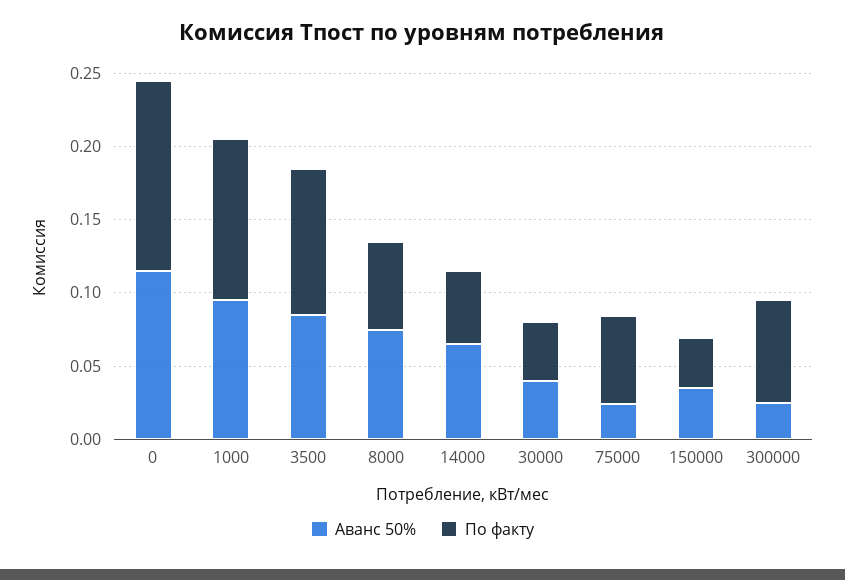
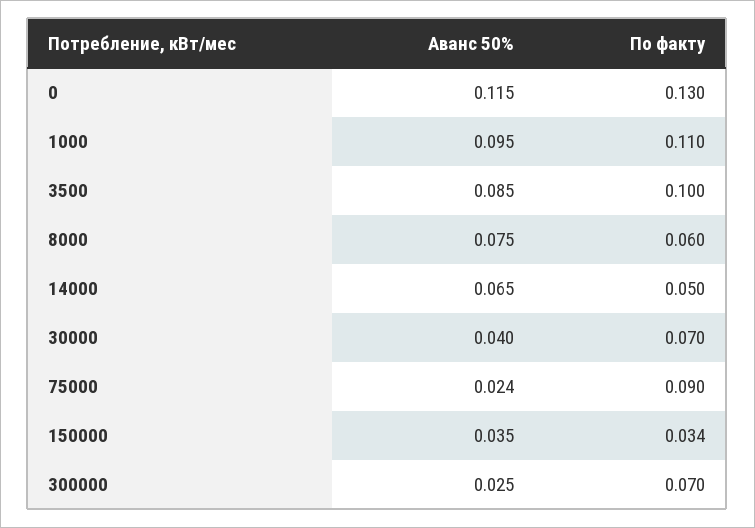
По факту, 30000: 0.04 -> 0.07
По факту, 75000: 0.06 -> 0.09

